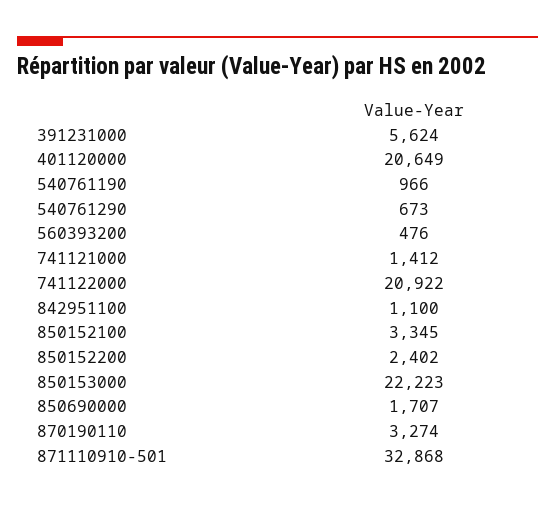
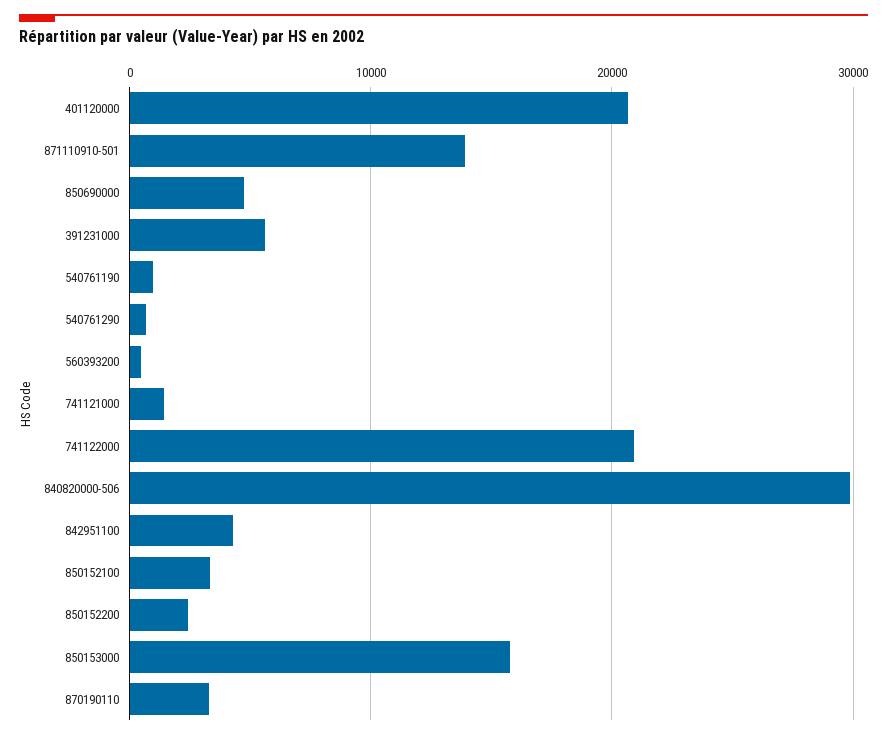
842951100: 1100 -> 4000
850153000: 22223 -> 16000
850690000: 1707 -> 5000
871110910-501: 32868 -> 14000
840820000-506: none -> 30000

